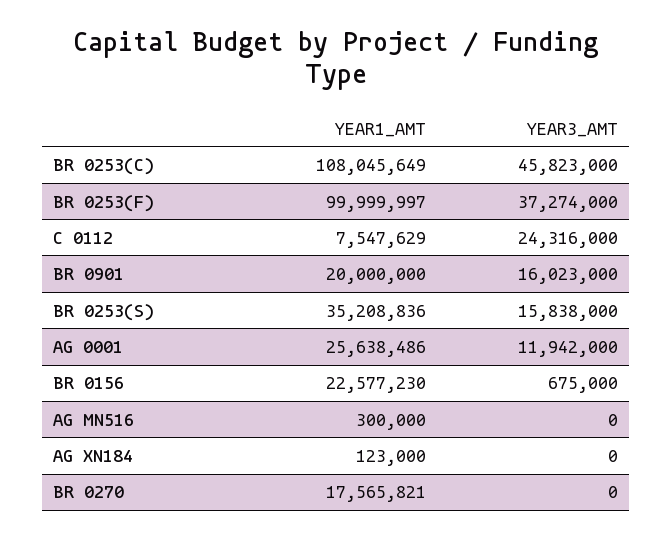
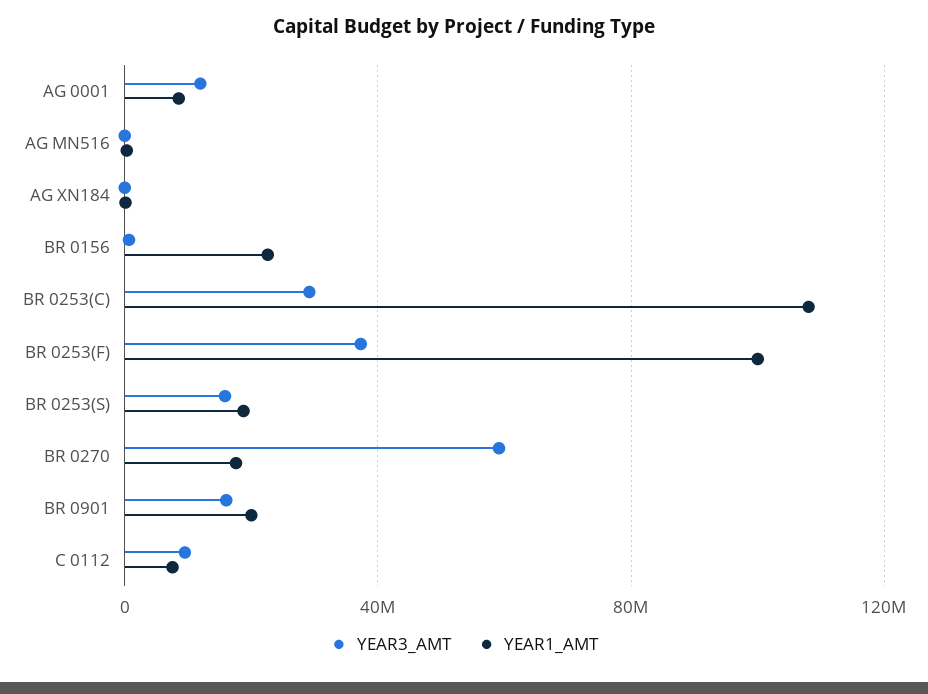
YEAR3_AMT, BR 0253(C): 45823000 -> 30000000
YEAR3_AMT, C 0112: 24316000 -> 10000000
YEAR1_AMT, BR 0253(S): 35208836 -> 20000000
YEAR1_AMT, AG 0001: 25638486 -> 10000000
YEAR3_AMT, BR 0270: 0 -> 60000000

